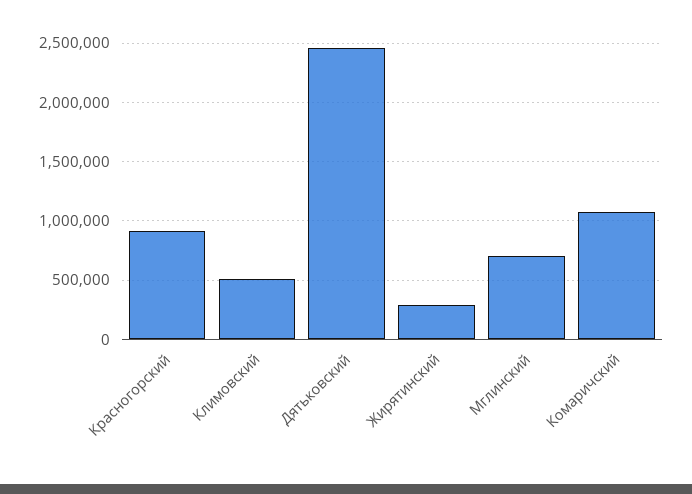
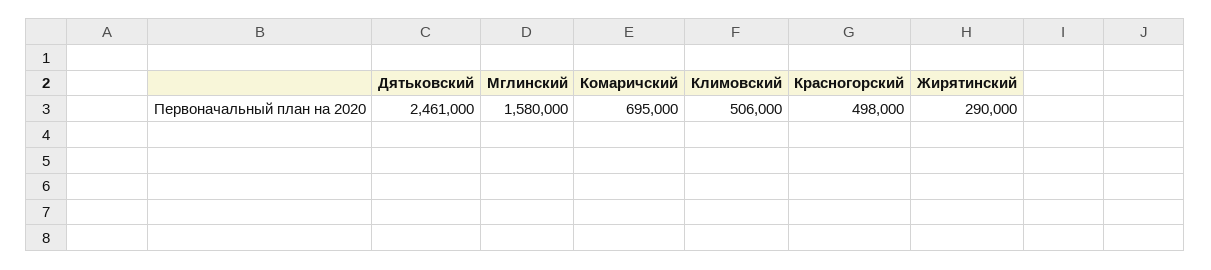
Красногорский: 900000 -> 498000
Мглинский: 700000 -> 1580000
Комаричский: 1100000 -> 695000

